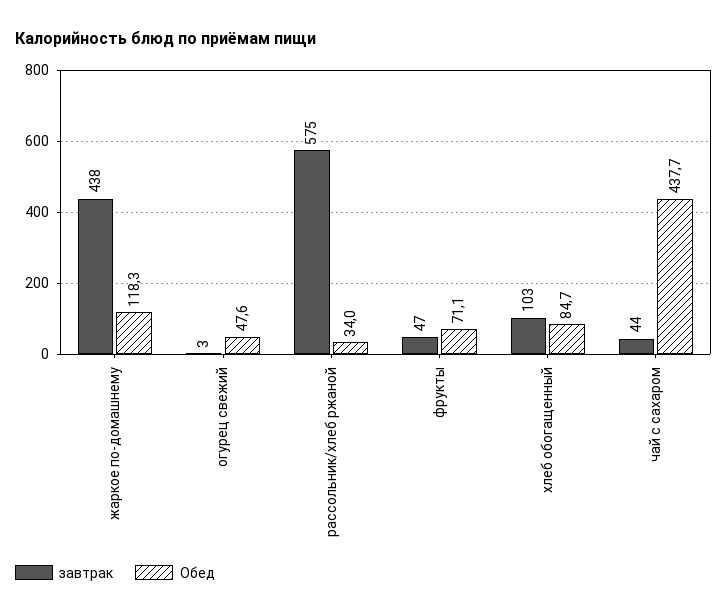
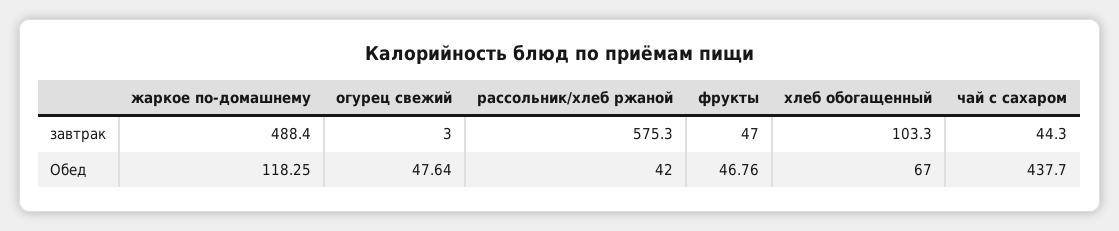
завтрак, жаркое по-домашнему: 438 -> 488.4
Обед, рассольник/хлеб ржаной: 34 -> 42
Обед, фрукты: 71.1 -> 46.76
Обед, хлеб обогащенный: 84.7 -> 67

